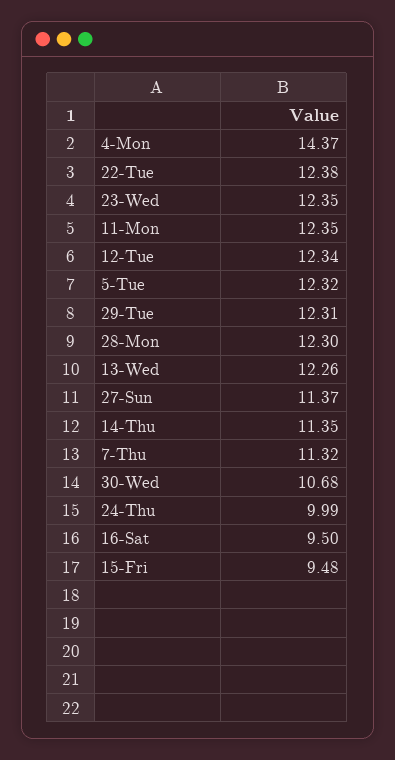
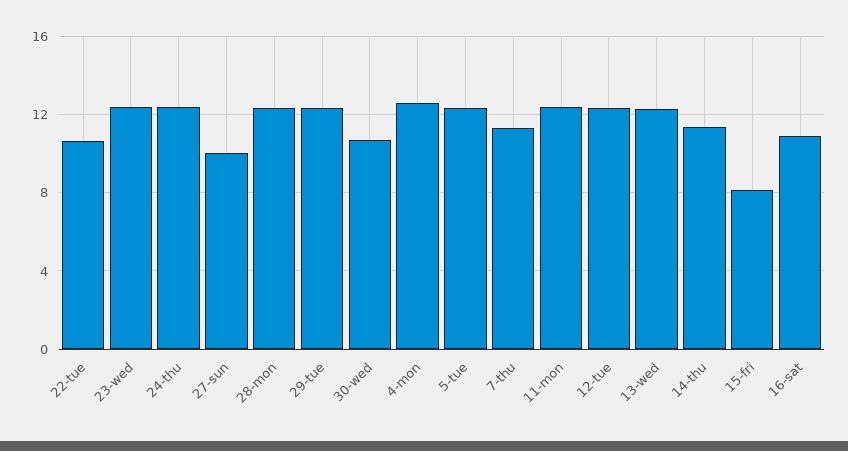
4-Mon: 14.37 -> 12.5
22-Tue: 12.38 -> 10.5
27-Sun: 11.37 -> 10
24-Thu: 9.99 -> 12.5
16-Sat: 9.5 -> 11
15-Fri: 9.48 -> 8

